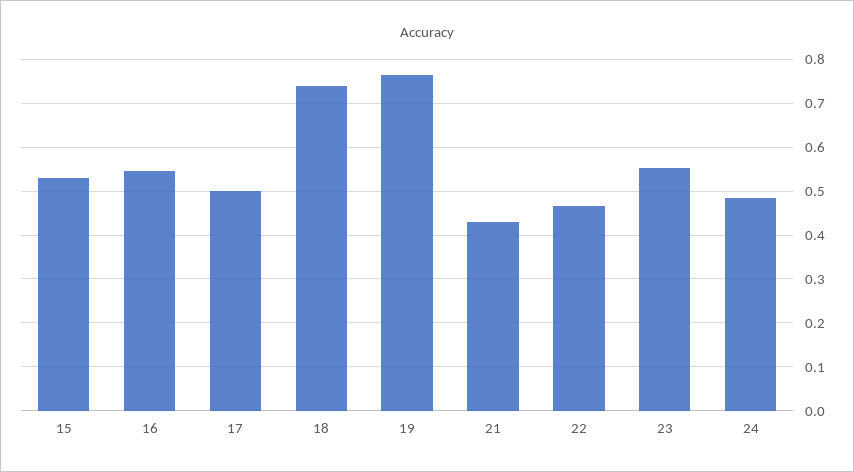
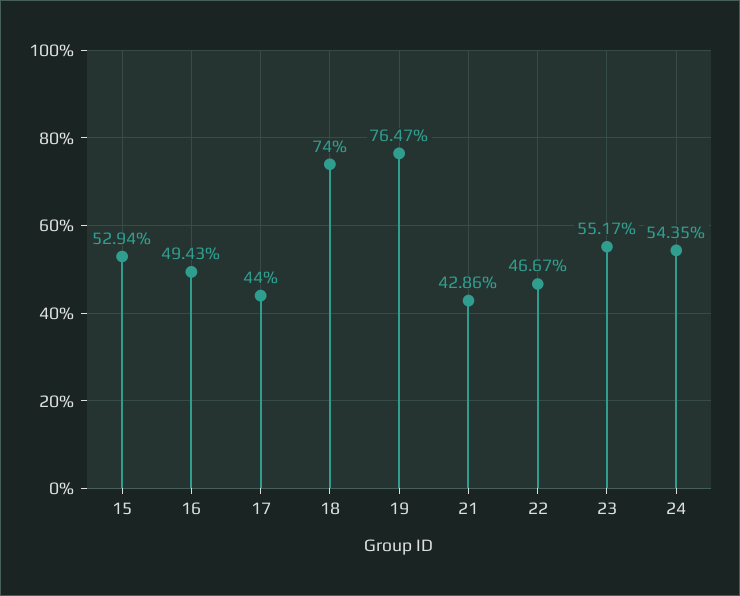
16: 0.54 -> 0.4943
17: 0.5 -> 0.44
24: 0.48 -> 0.5435

